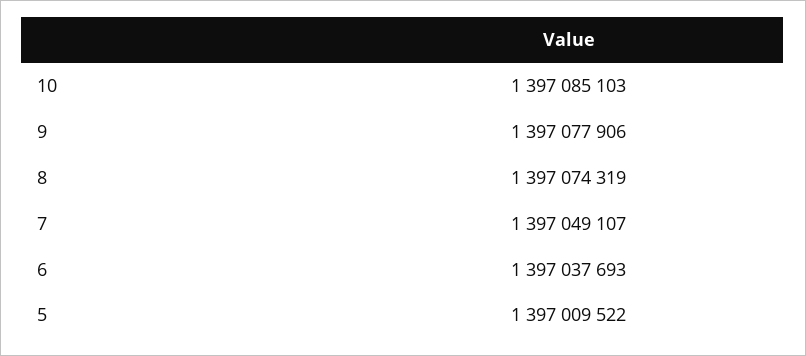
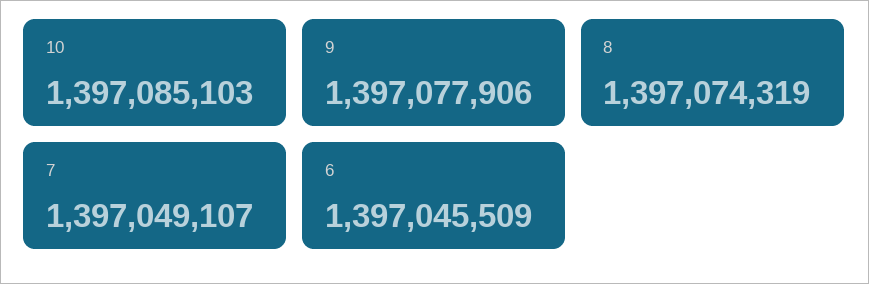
6: 1397037693 -> 1397045509
5: 1397009522 -> none

